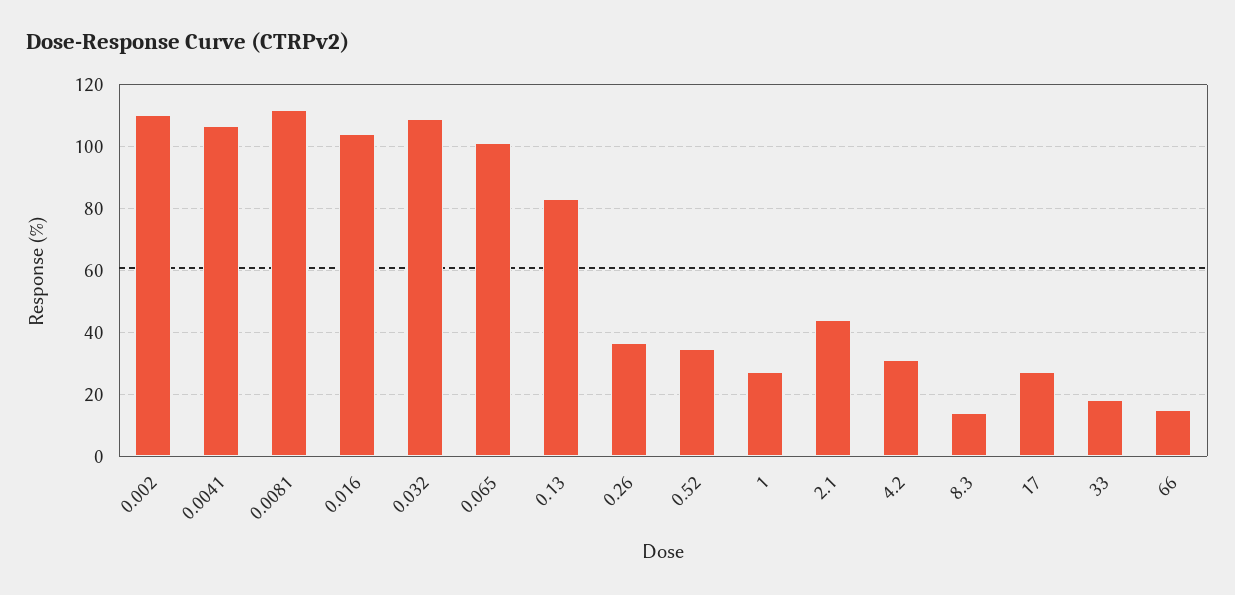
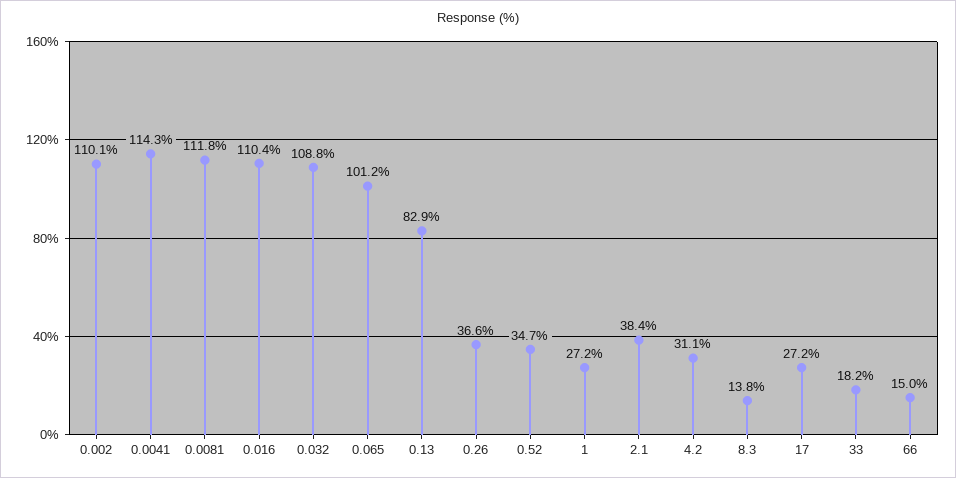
0.0041: 106 -> 114.3
0.016: 104 -> 110.4
2.1: 44 -> 38.4

